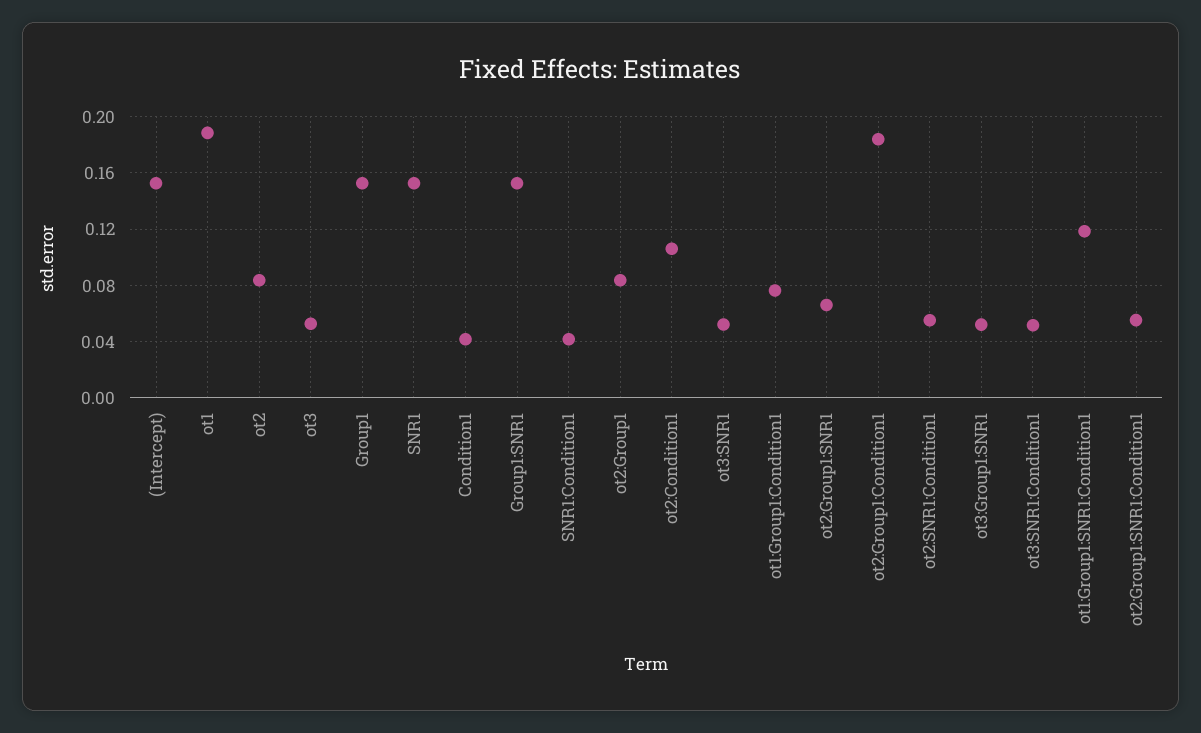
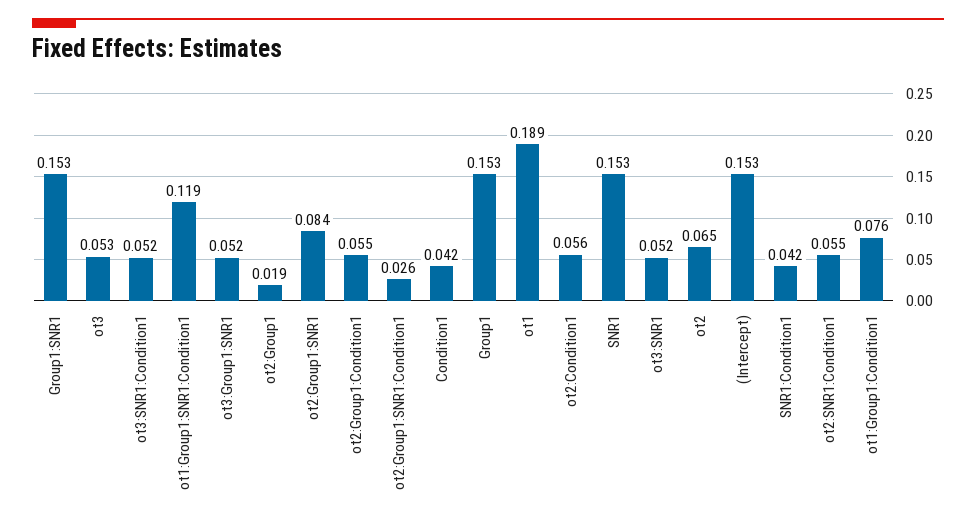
ot2: 0.085 -> 0.065
ot2:Group1: 0.085 -> 0.019
ot2:Condition1: 0.105 -> 0.056
ot2:Group1:SNR1: 0.065 -> 0.084
ot2:Group1:Condition1: 0.185 -> 0.055
ot2:Group1:SNR1:Condition1: 0.055 -> 0.026

